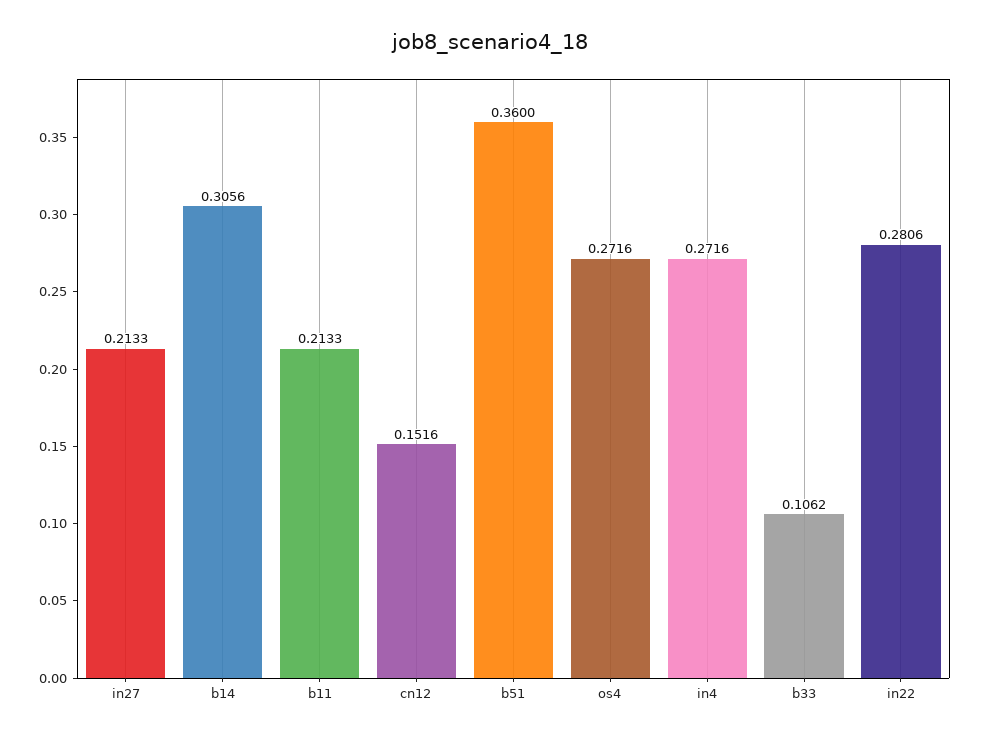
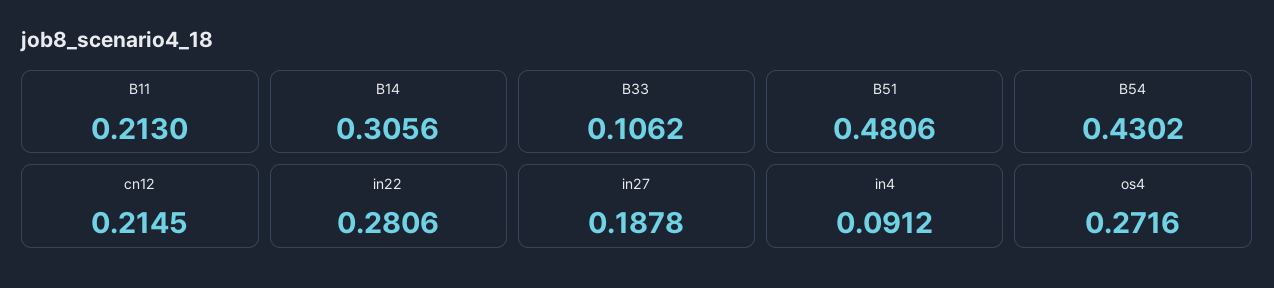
in27: 0.2133 -> 0.1878
b11: 0.2133 -> 0.213
cn12: 0.1516 -> 0.2145
b51: 0.36 -> 0.4806
in4: 0.2716 -> 0.0912
B54: none -> 0.4302

